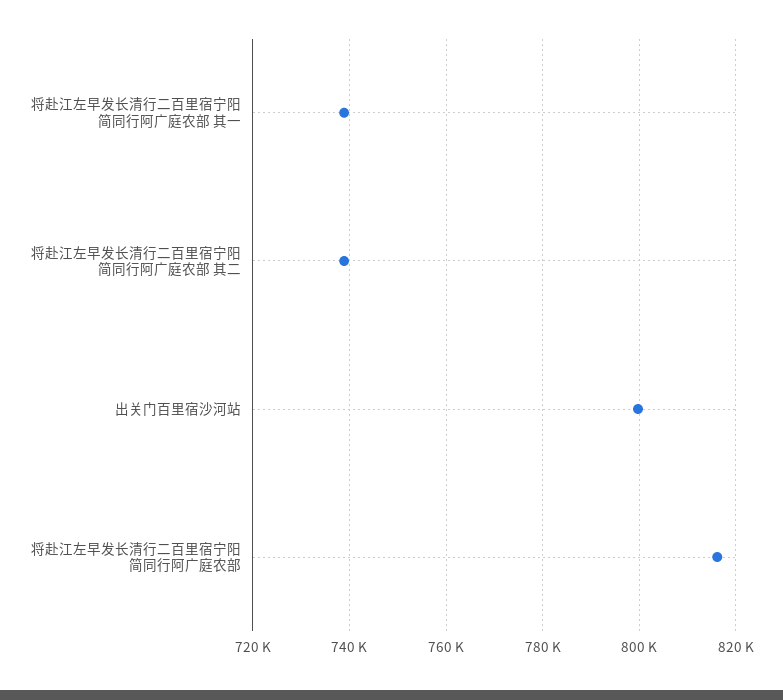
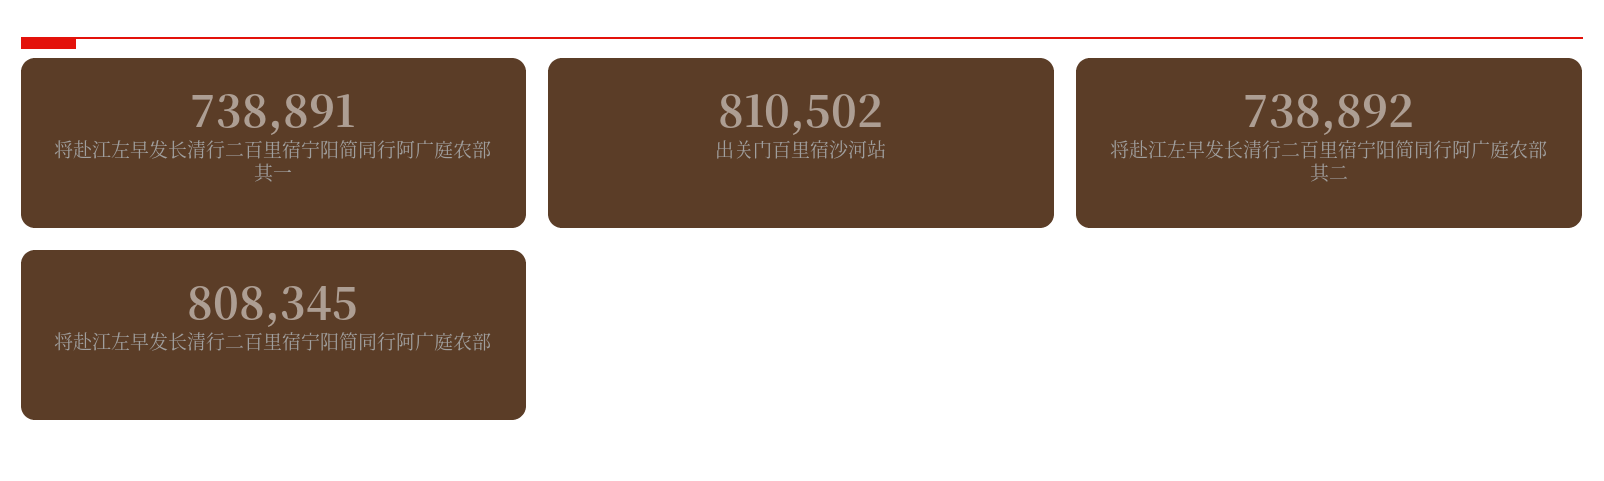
出关门百里宿沙河站: 800000 -> 810502
将赴江左早发长清行二百里宿宁阳简同行阿广庭农部: 816000 -> 808345

